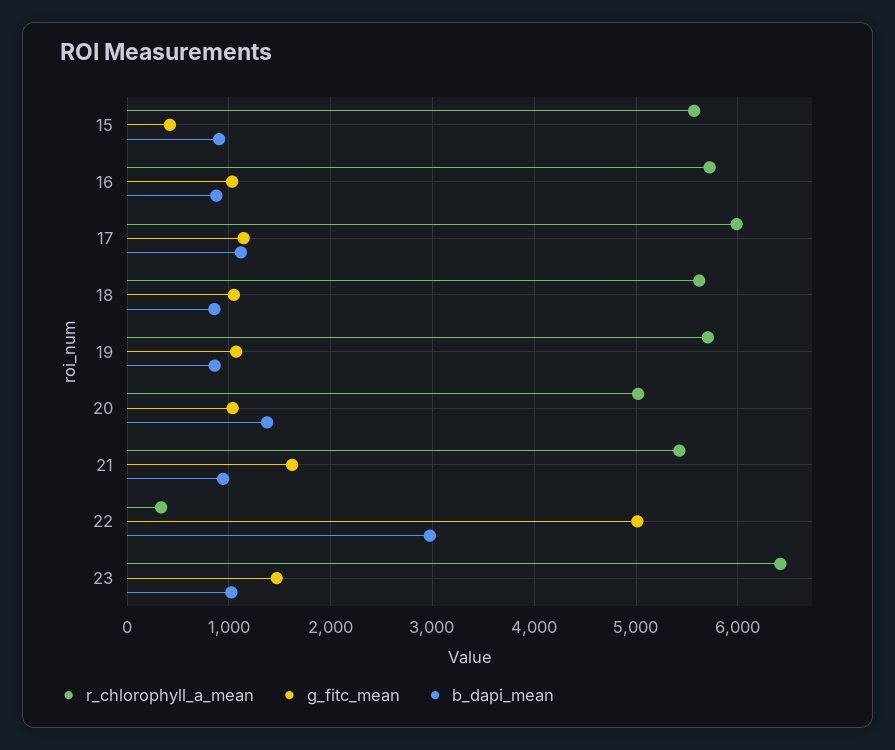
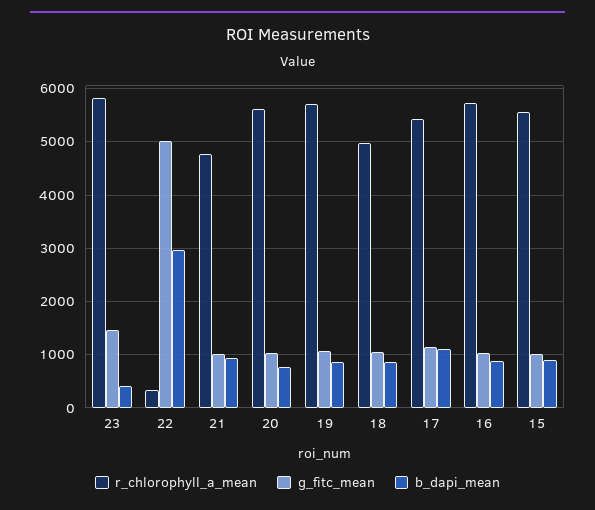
g_fitc_mean, 15: 400 -> 1000
r_chlorophyll_a_mean, 17: 6000 -> 5400
r_chlorophyll_a_mean, 18: 5600 -> 5000
r_chlorophyll_a_mean, 20: 5000 -> 5600
b_dapi_mean, 20: 1400 -> 800
r_chlorophyll_a_mean, 21: 5400 -> 4800
g_fitc_mean, 21: 1600 -> 1000
r_chlorophyll_a_mean, 23: 6400 -> 5800
b_dapi_mean, 23: 1000 -> 400

